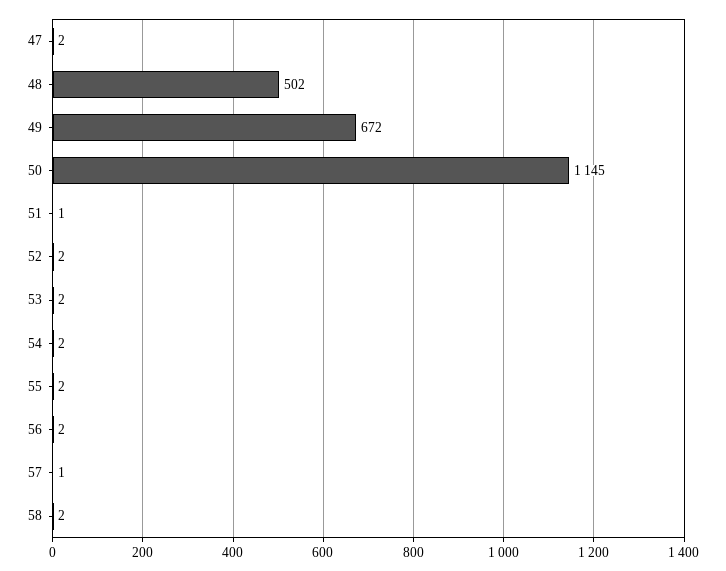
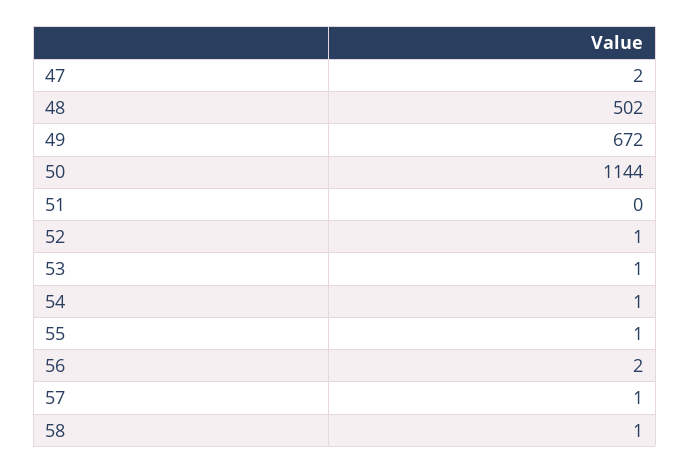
50: 1145 -> 1144
51: 1 -> 0
52: 2 -> 1
53: 2 -> 1
54: 2 -> 1
55: 2 -> 1
58: 2 -> 1

